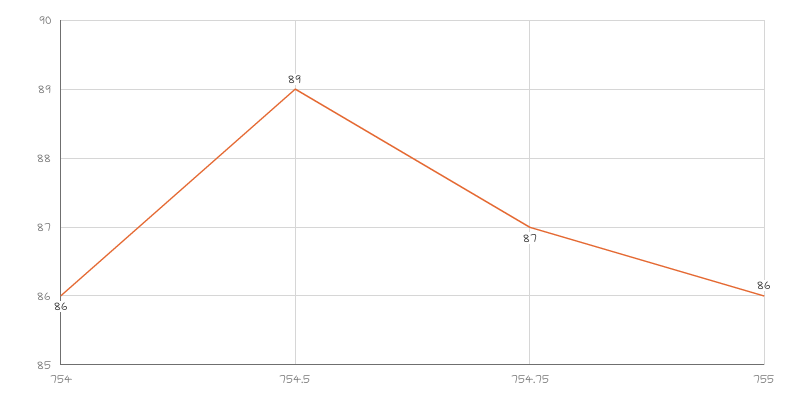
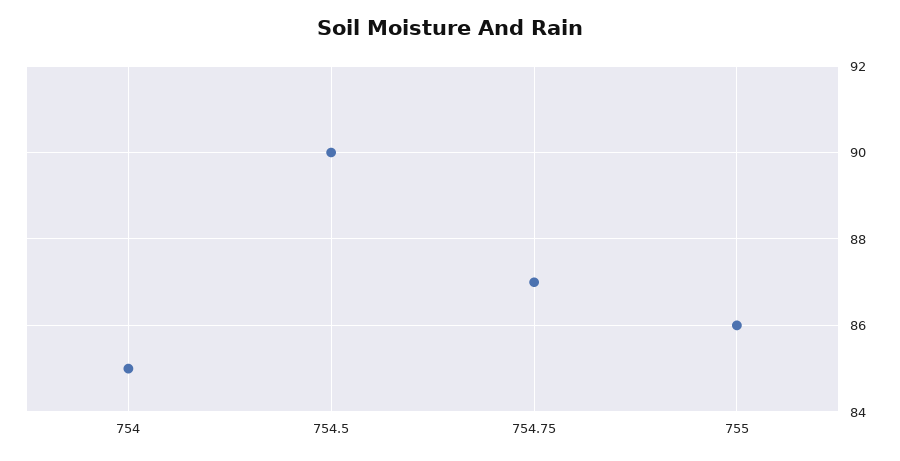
754: 86 -> 85
754.5: 89 -> 90

